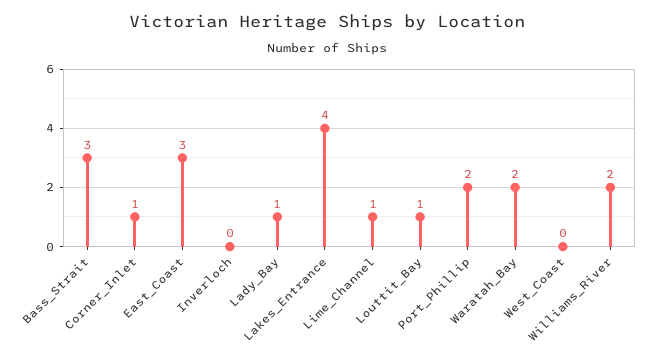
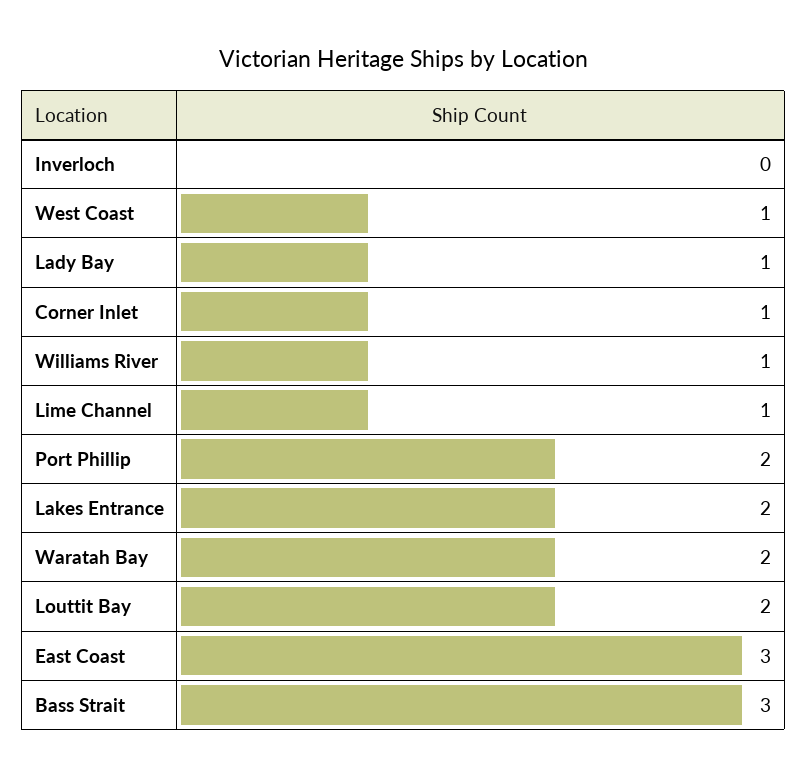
Lakes_Entrance: 4 -> 2
Louttit_Bay: 1 -> 2
West_Coast: 0 -> 1
Williams_River: 2 -> 1

